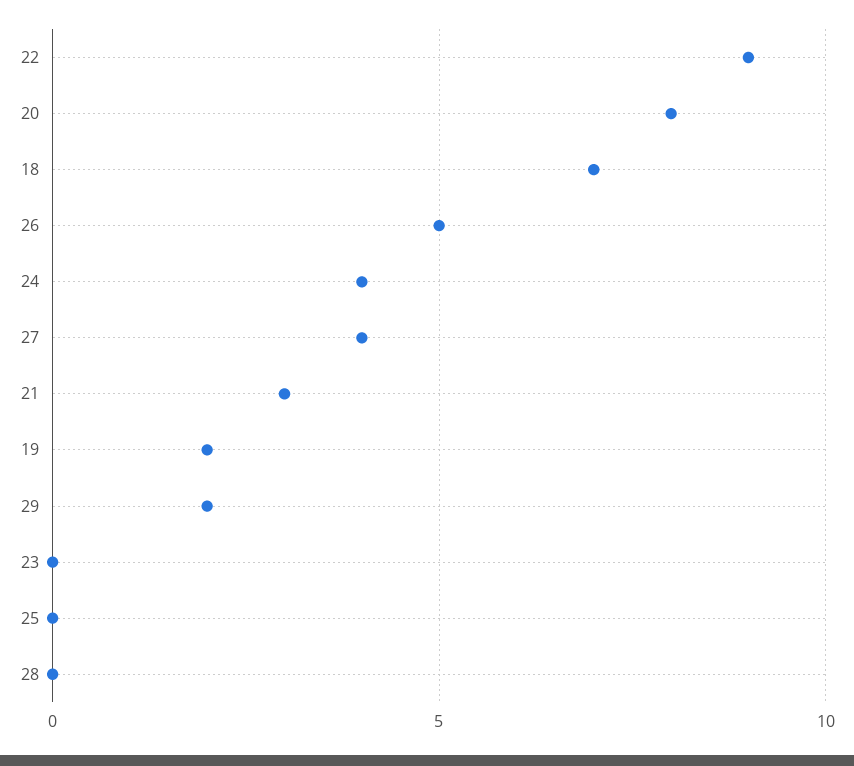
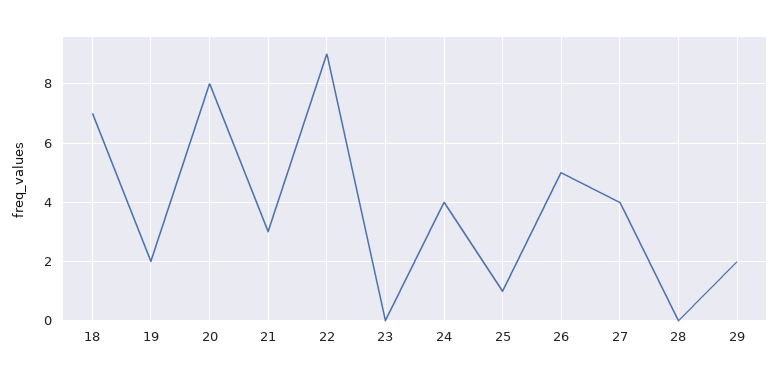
25: 0 -> 1

